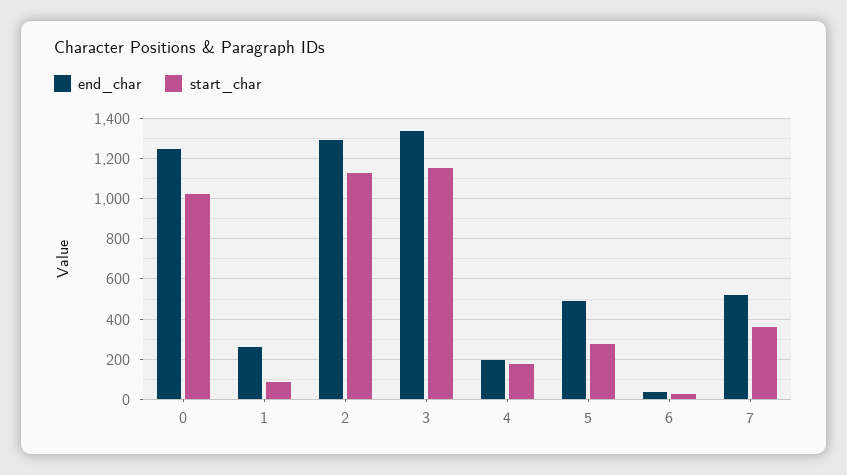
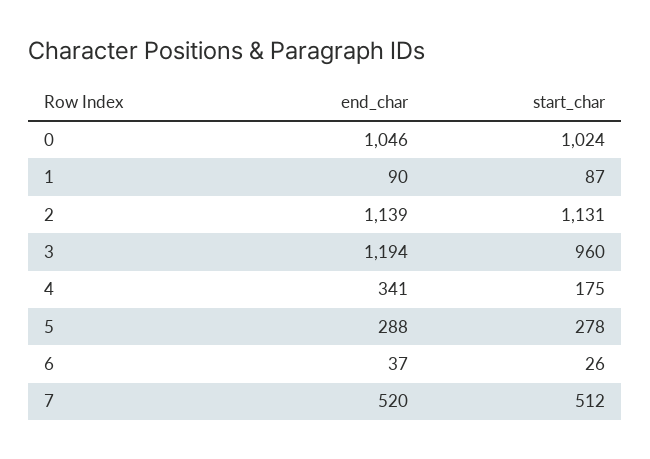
end_char, 0: 1250 -> 1046
end_char, 1: 250 -> 90
end_char, 2: 1300 -> 1139
end_char, 3: 1350 -> 1194
start_char, 3: 1150 -> 960
end_char, 4: 200 -> 341
end_char, 5: 500 -> 288
start_char, 7: 350 -> 512

